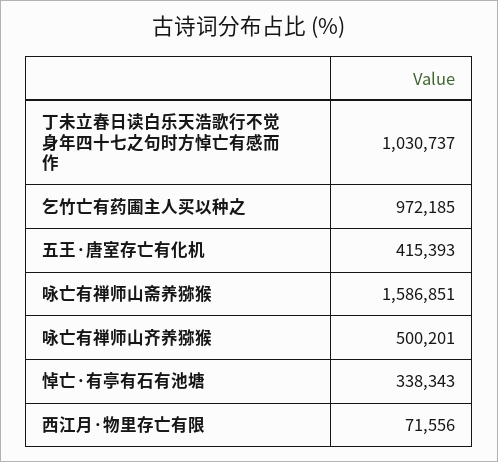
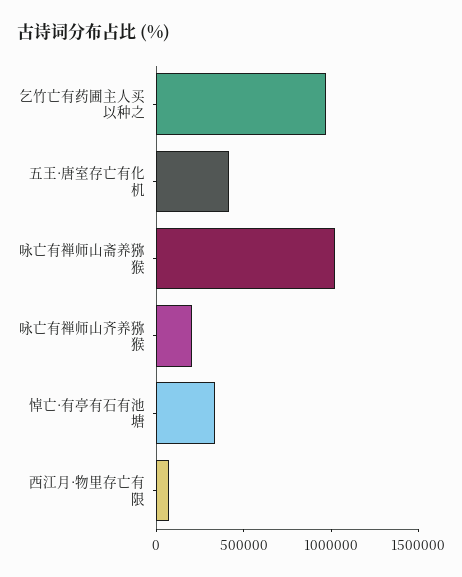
丁未立春日读白乐天浩歌行不觉身年四十七之句时方悼亡有感而作: 1030737 -> none
咏亡有禅师山斋养猕猴: 1586851 -> 1000000
咏亡有禅师山齐养猕猴: 500201 -> 200000

